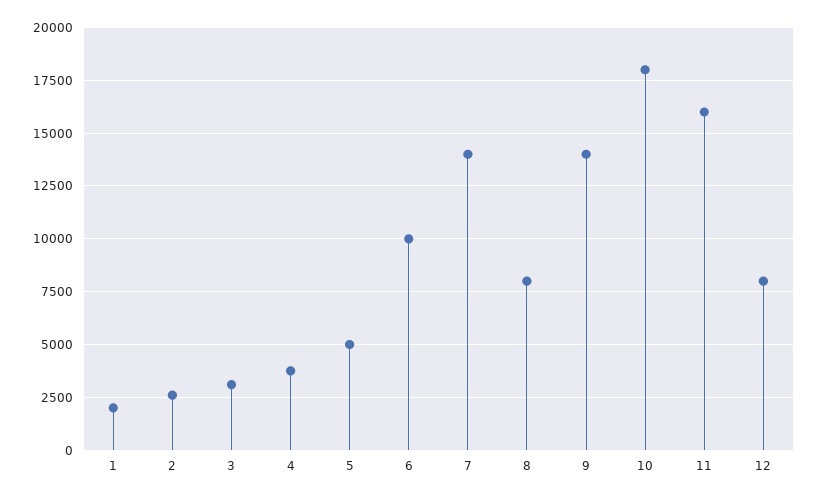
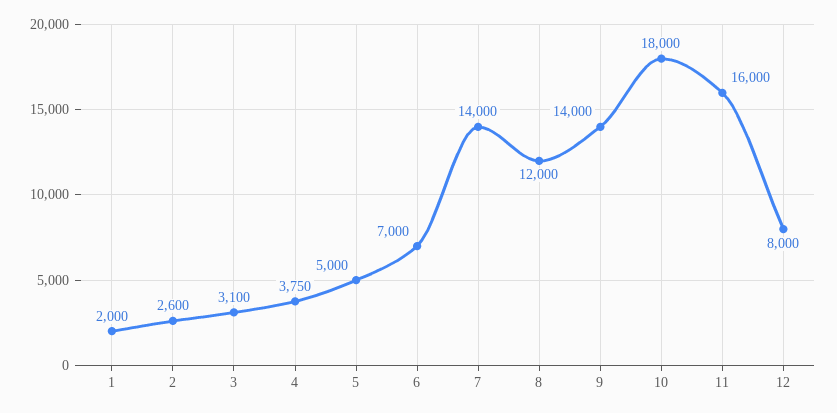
6: 10000 -> 7000
8: 8000 -> 12000

